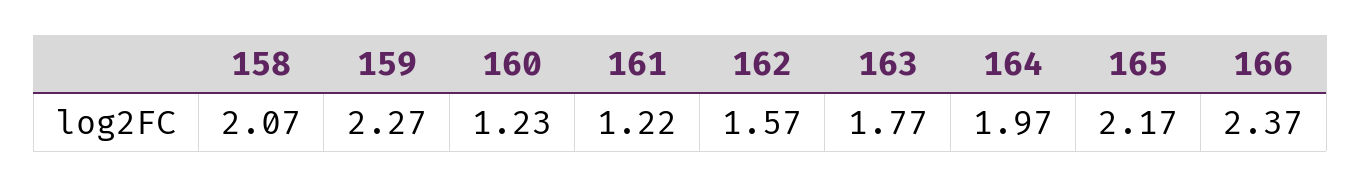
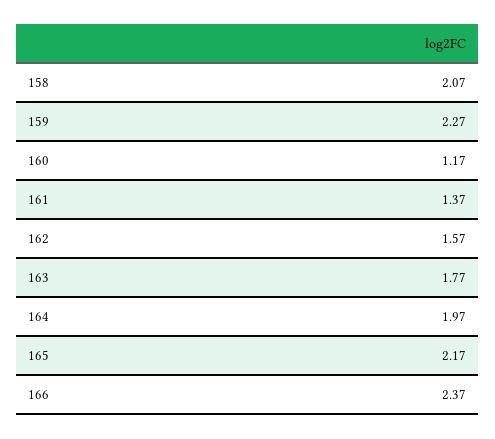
160: 1.23 -> 1.17
161: 1.22 -> 1.37

